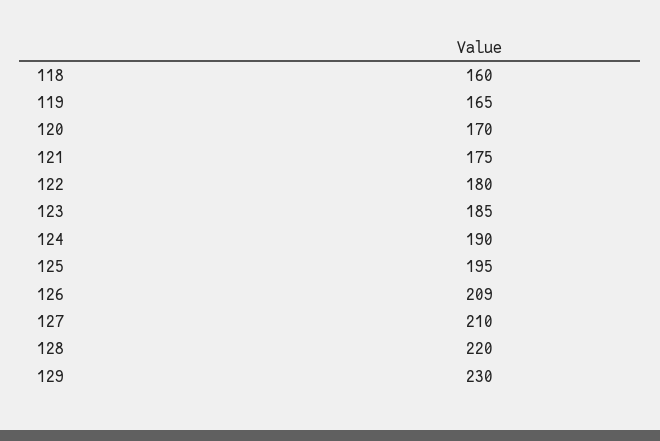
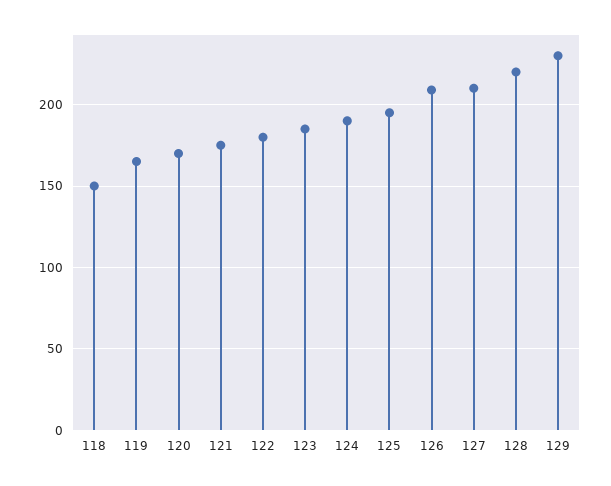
118: 160 -> 150

